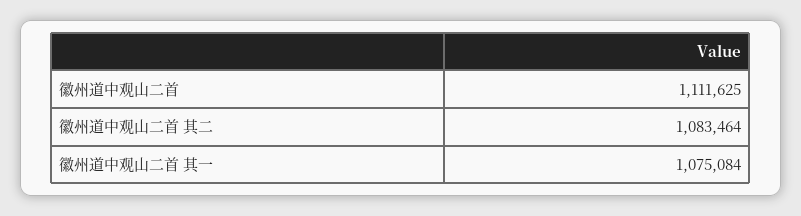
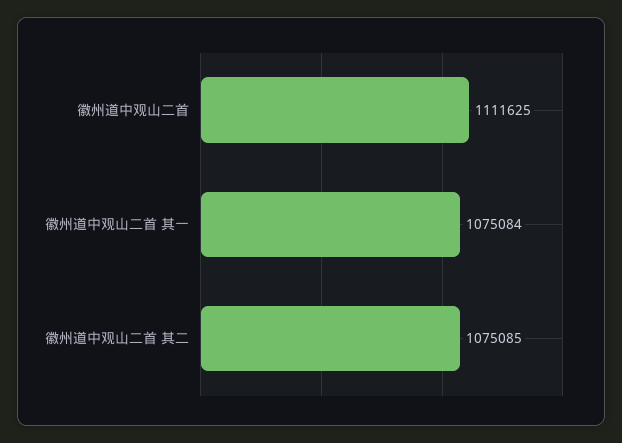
徽州道中观山二首 其二: 1083464 -> 1075085

